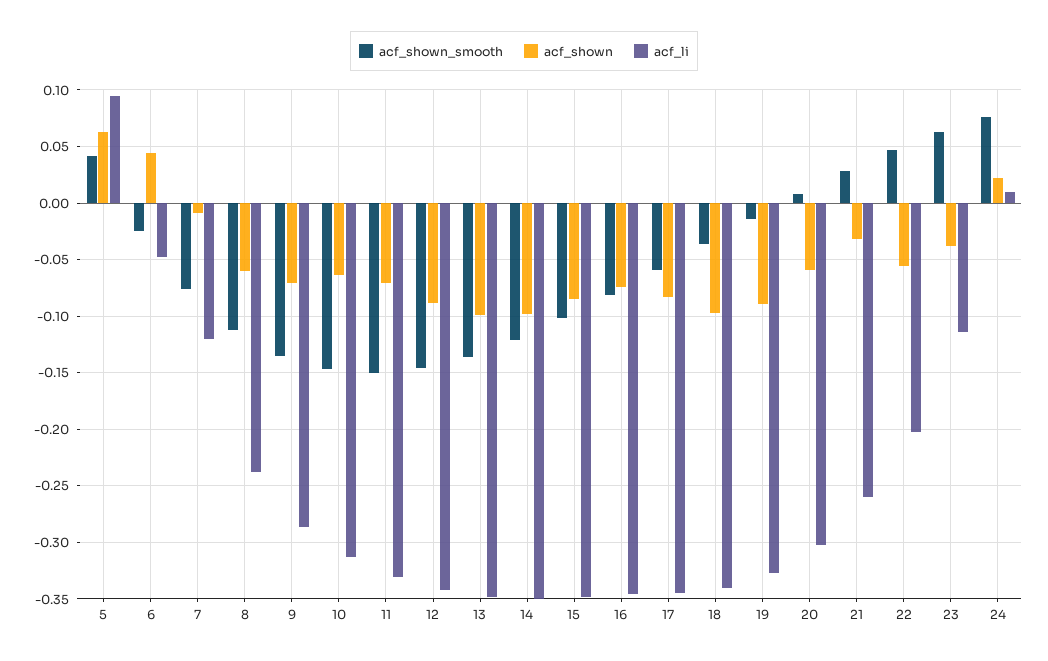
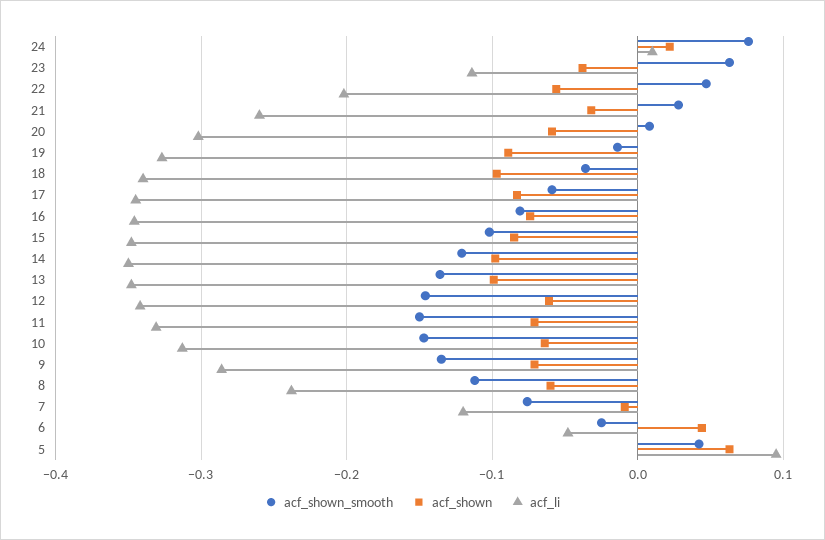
acf_shown, 12: -0.09 -> -0.06

